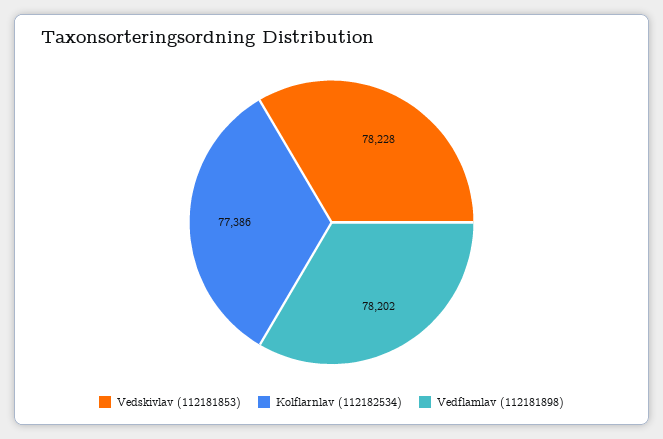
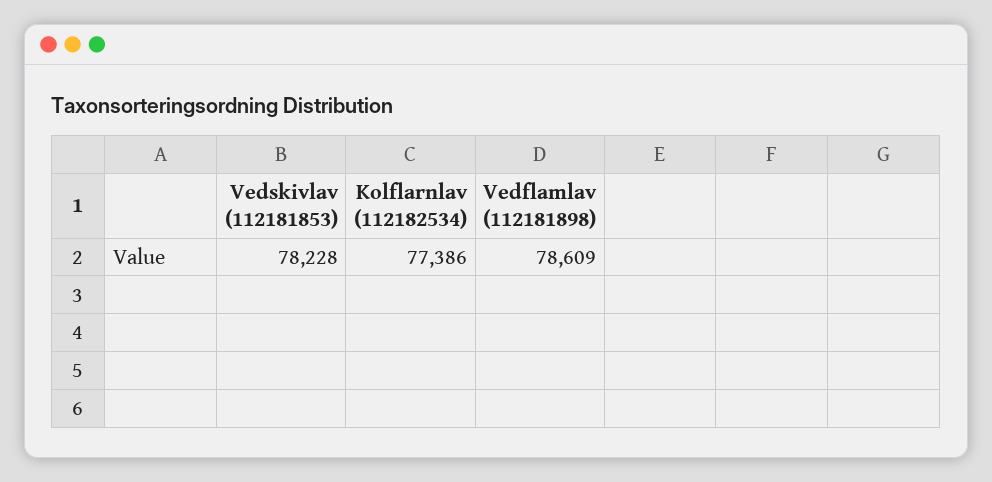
Vedflamlav (112181898): 78202 -> 78609

